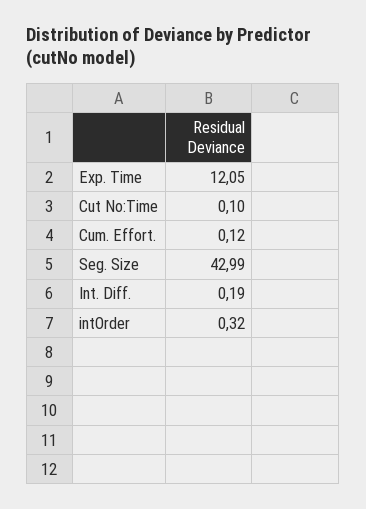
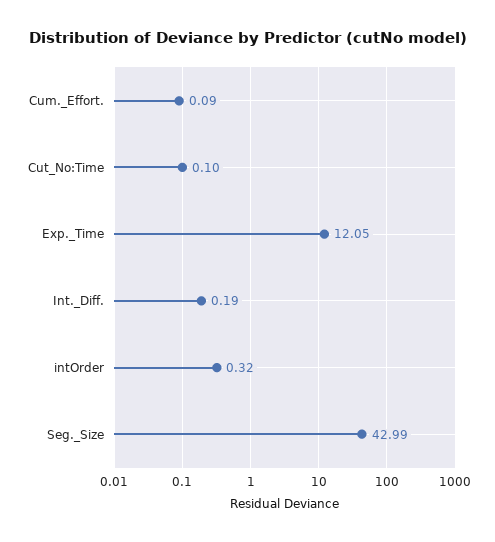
Cum. Effort.: 0.12 -> 0.09

